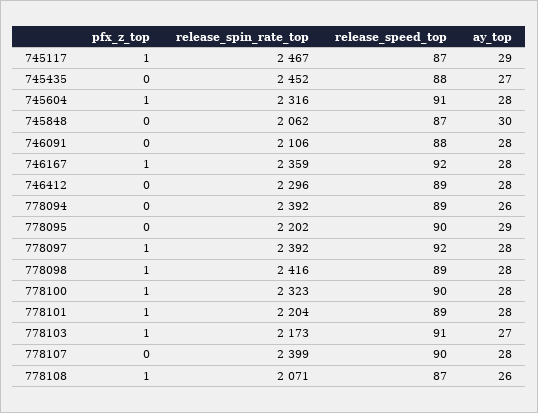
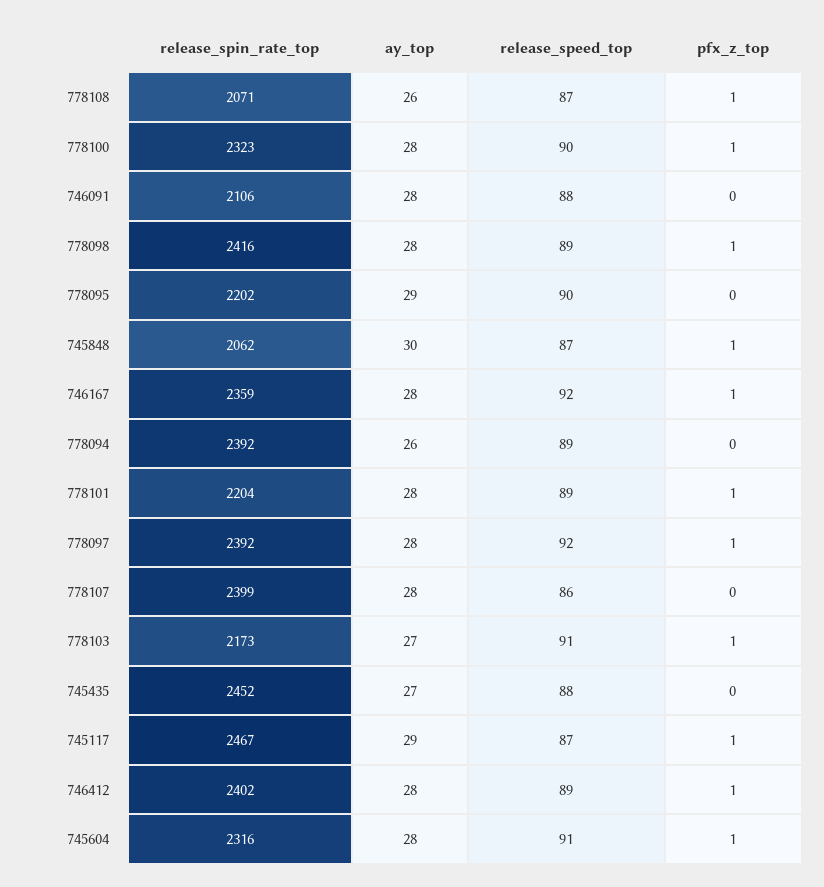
pfx_z_top, 745848: 0 -> 1
pfx_z_top, 746412: 0 -> 1
release_spin_rate_top, 746412: 2296 -> 2402
release_speed_top, 778107: 90 -> 86

